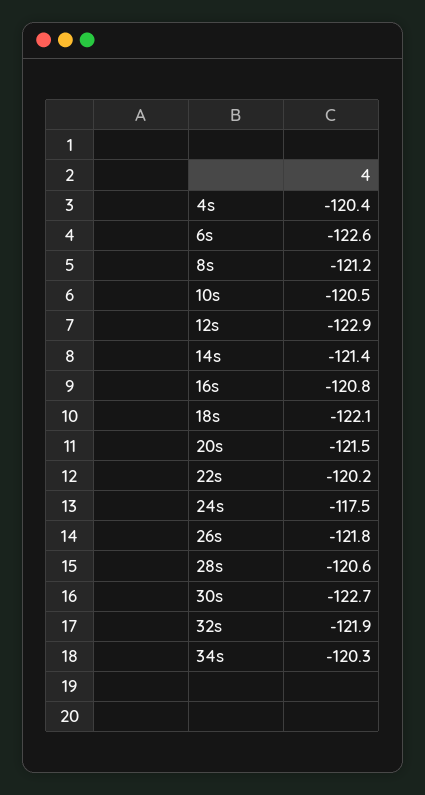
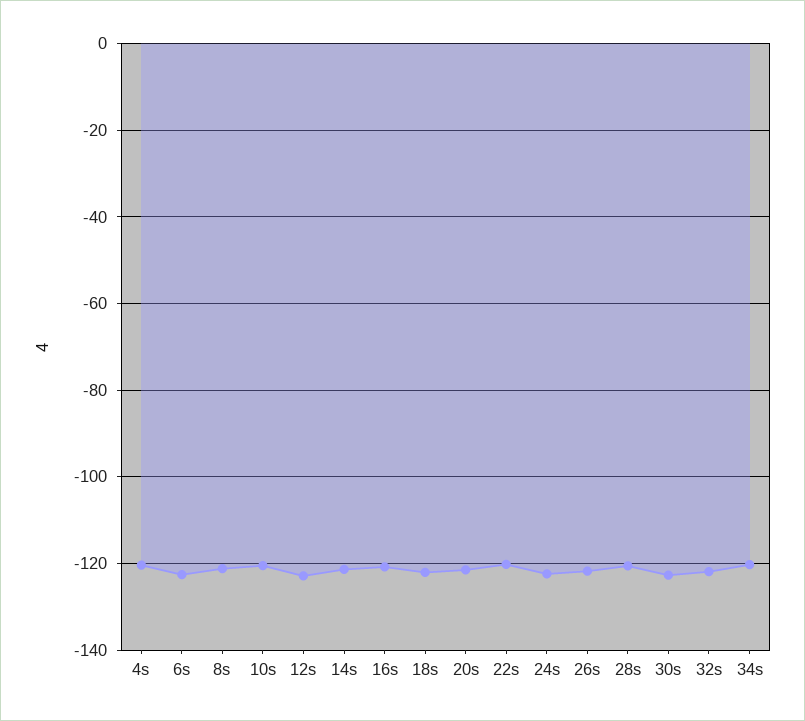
24s: -117.5 -> -122

